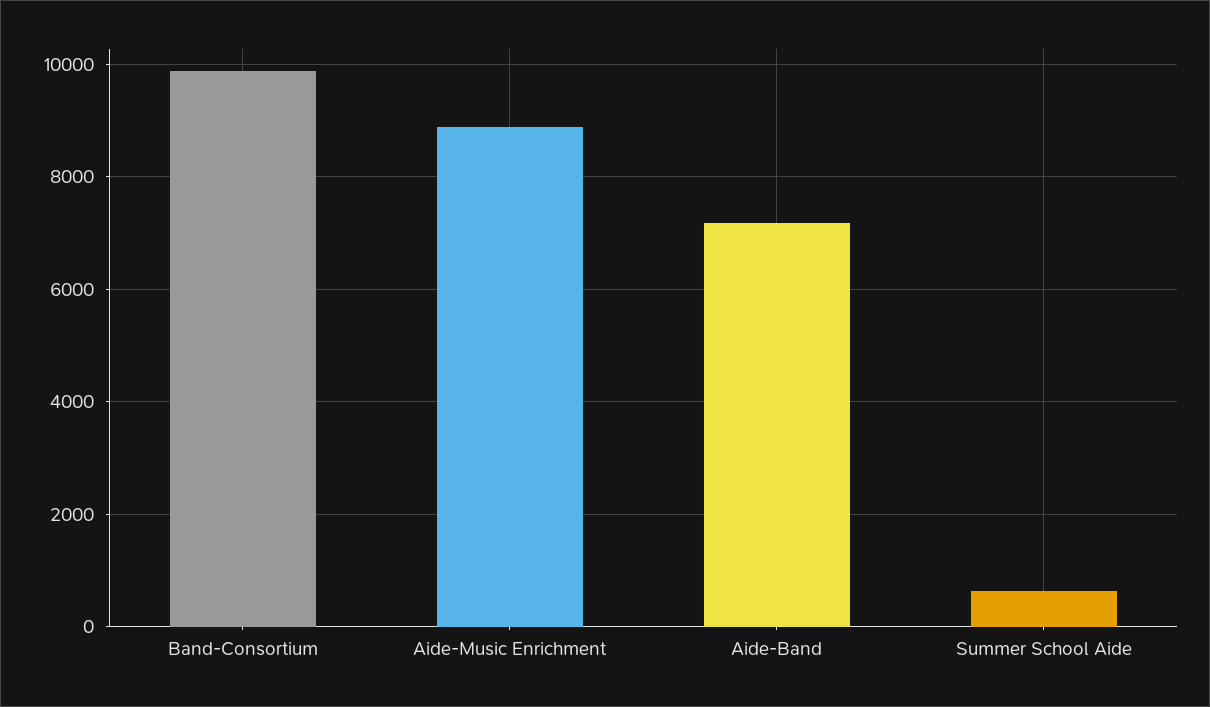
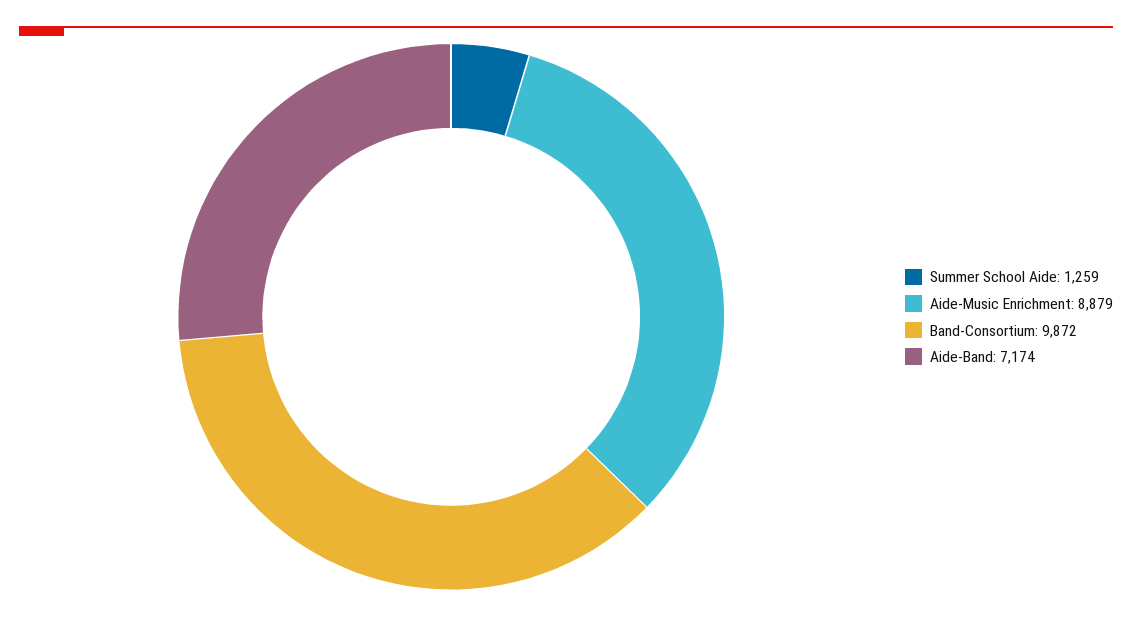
Summer School Aide: 600 -> 1259

